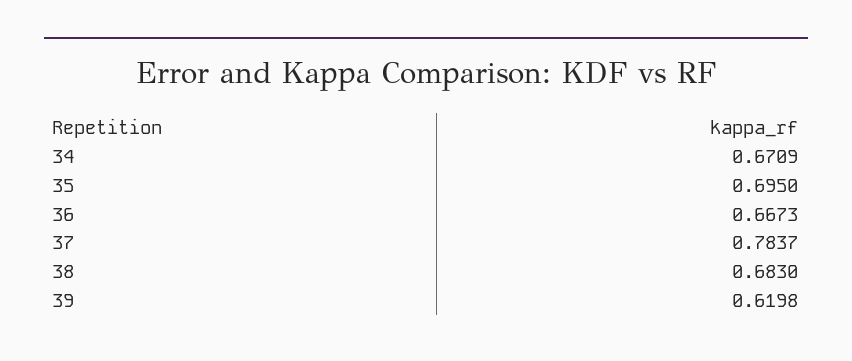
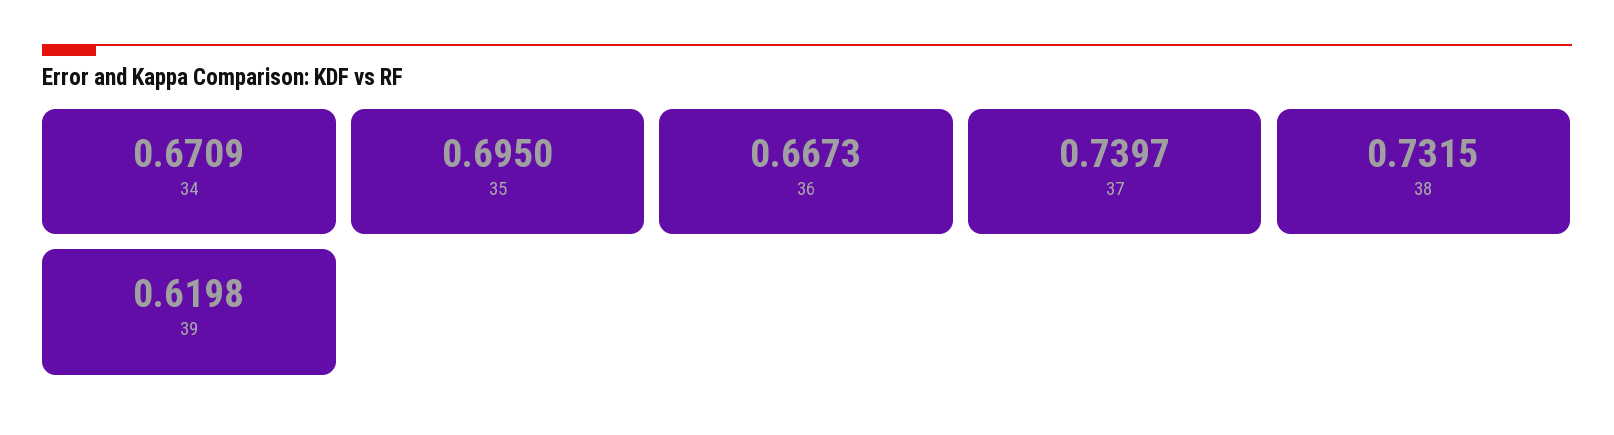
37: 0.7837 -> 0.7397
38: 0.683 -> 0.7315

